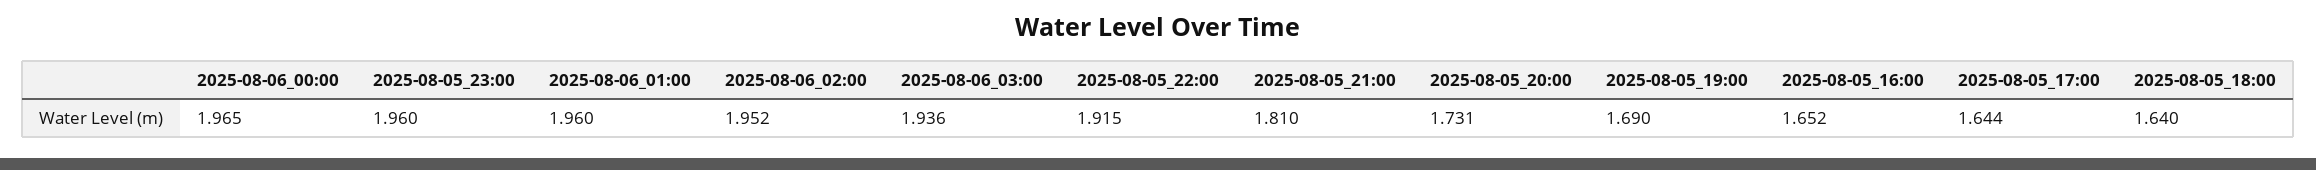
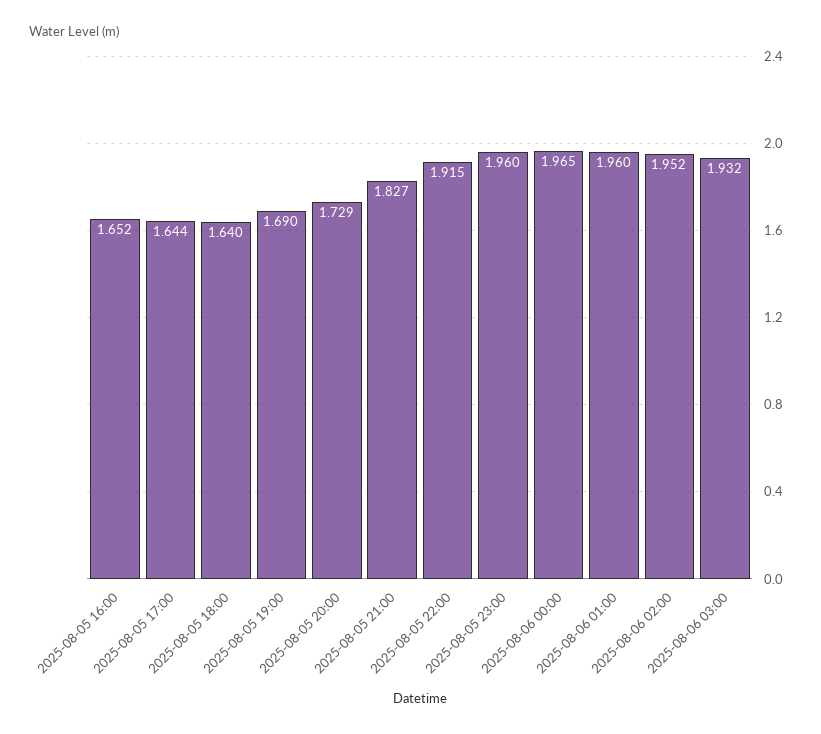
2025-08-06_03:00: 1.936 -> 1.932
2025-08-05_21:00: 1.81 -> 1.827
2025-08-05_20:00: 1.731 -> 1.729

